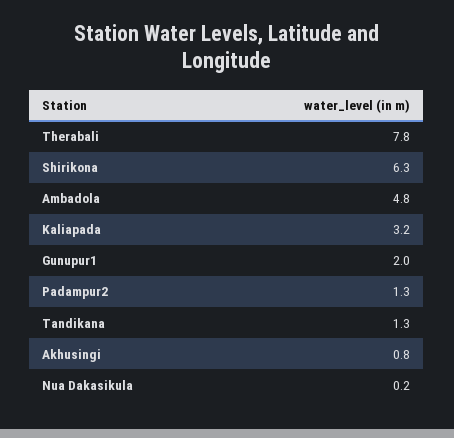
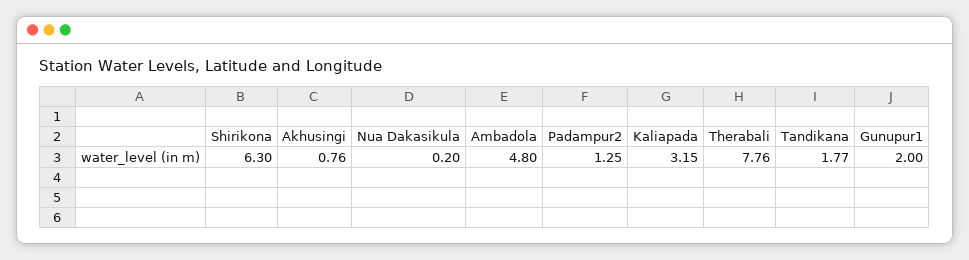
Tandikana: 1.3 -> 1.77

